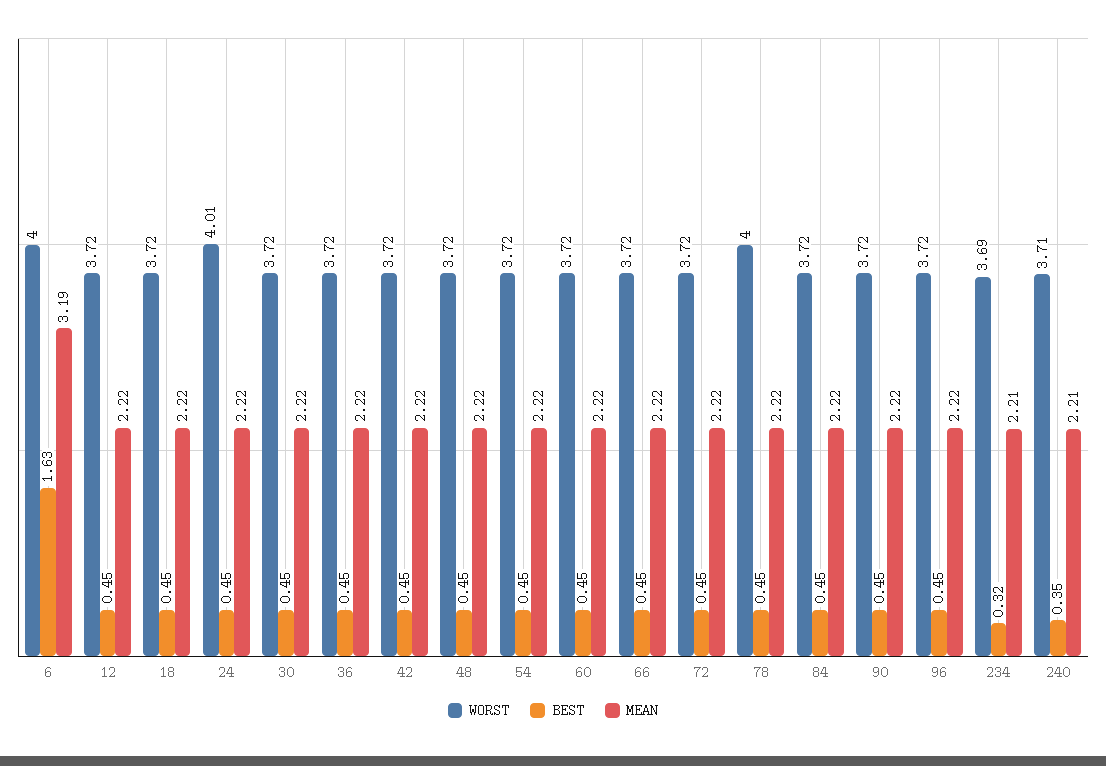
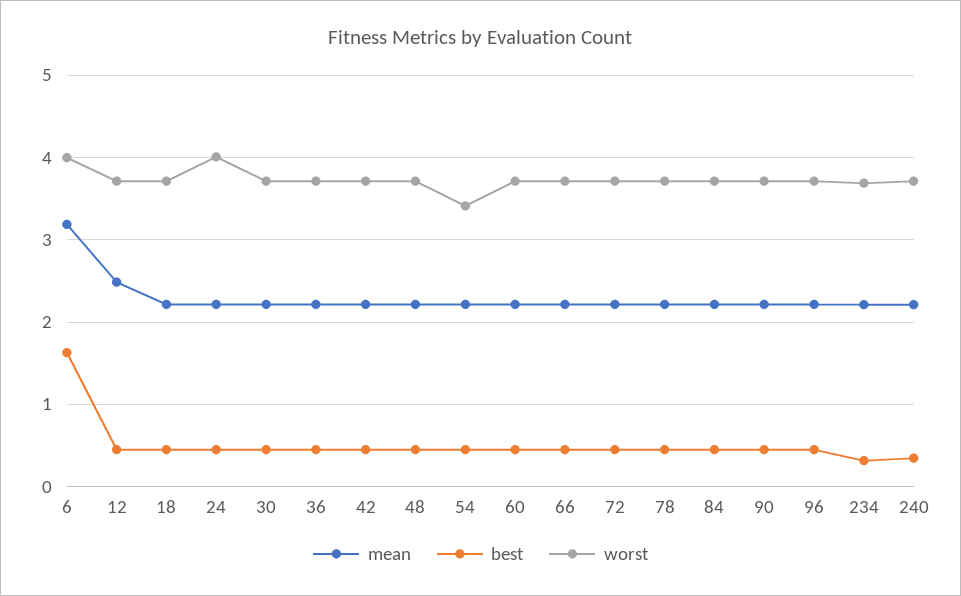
MEAN, 12: 2.22 -> 2.5
WORST, 54: 3.72 -> 3.4
WORST, 78: 4 -> 3.7

